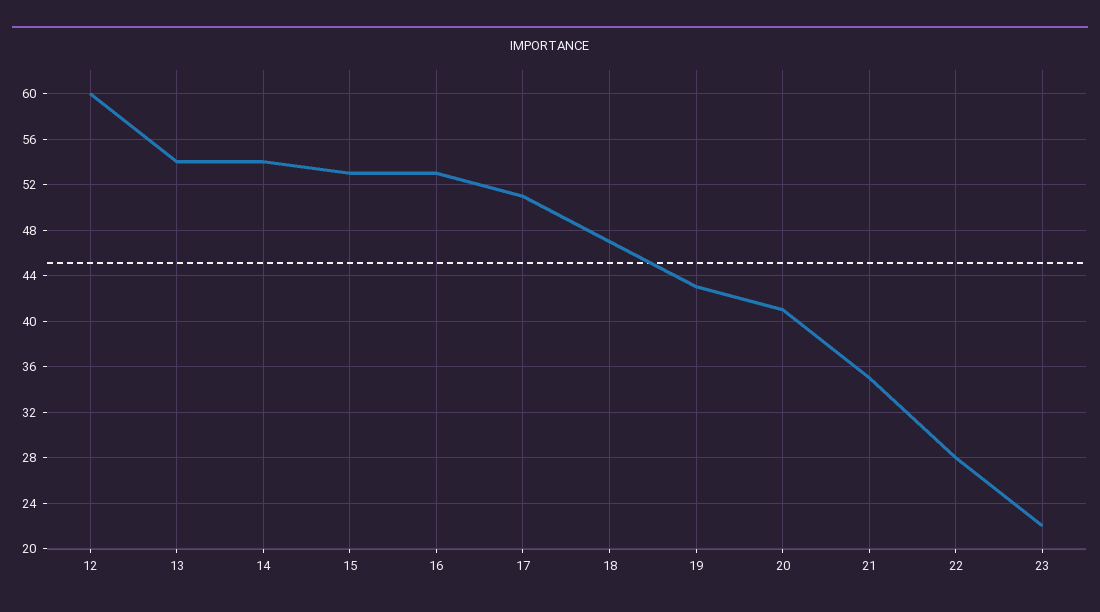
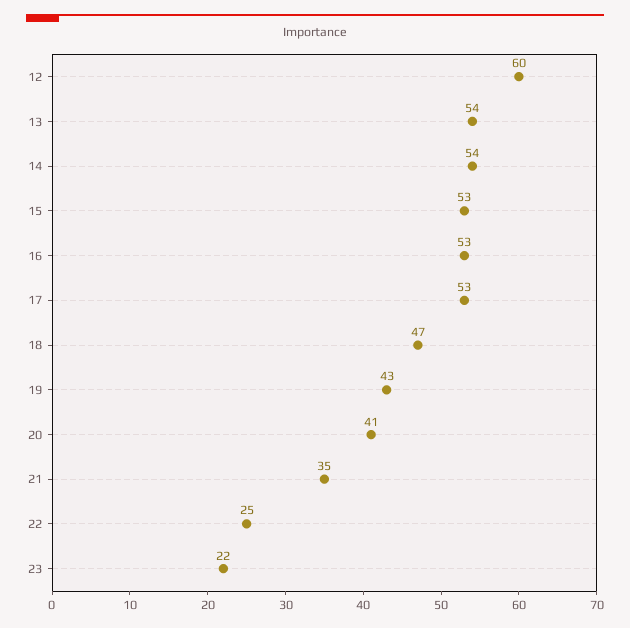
17: 51 -> 53
22: 28 -> 25

